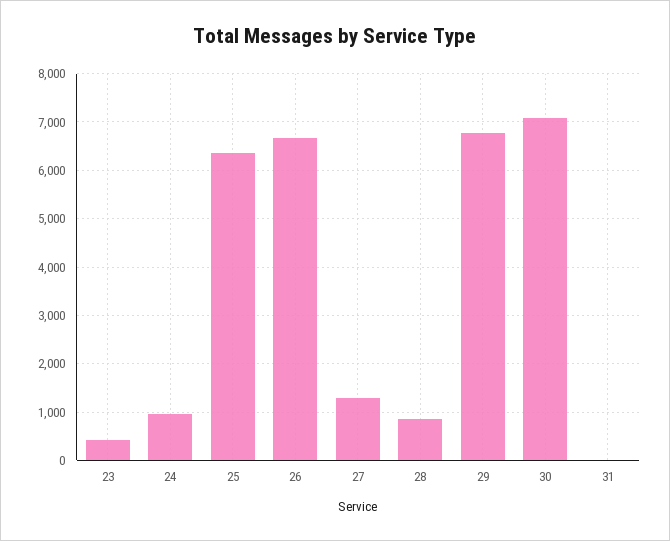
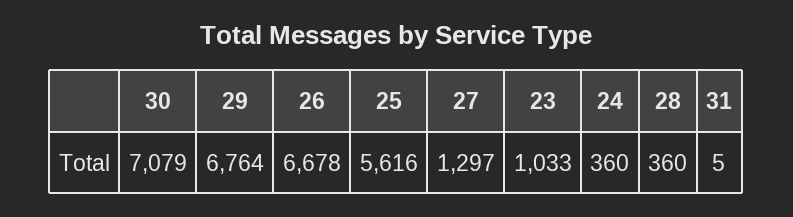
23: 400 -> 1033
24: 1000 -> 360
25: 6400 -> 5616
28: 800 -> 360

